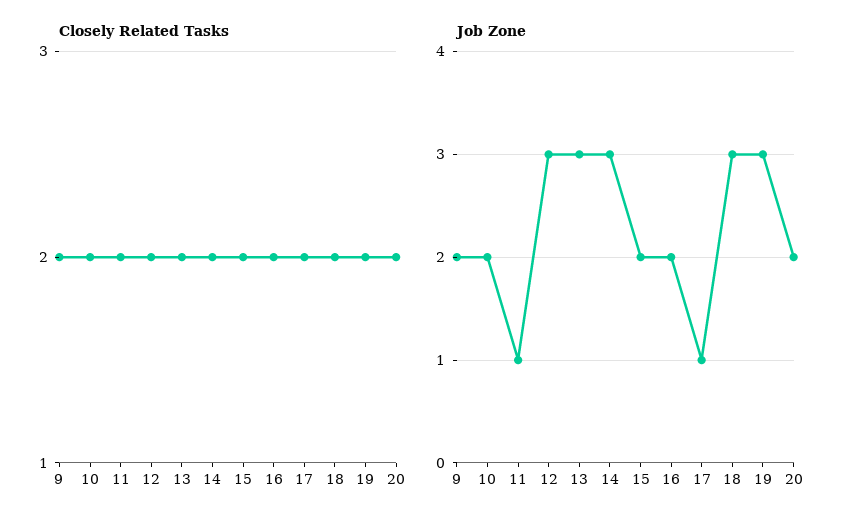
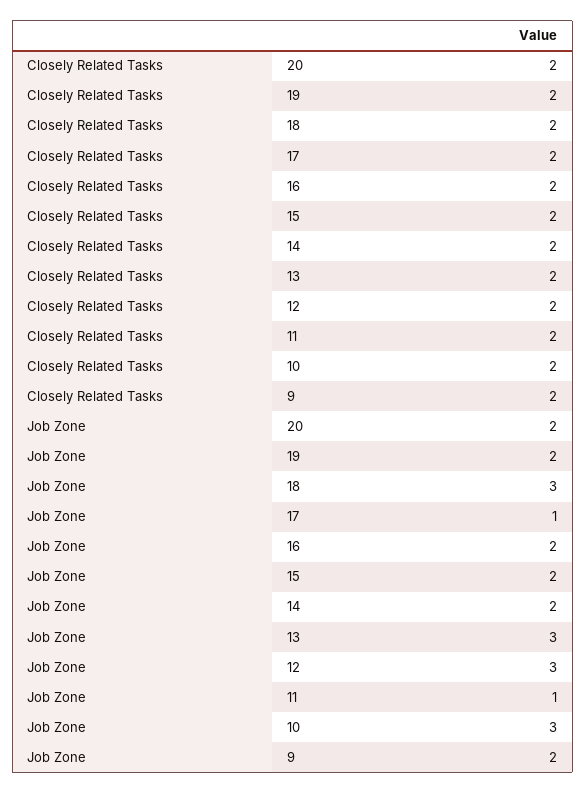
Job Zone, 10: 2 -> 3
Job Zone, 14: 3 -> 2
Job Zone, 19: 3 -> 2

